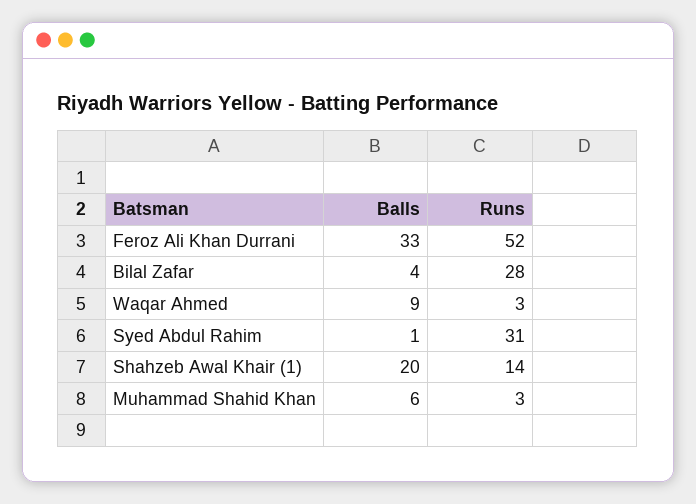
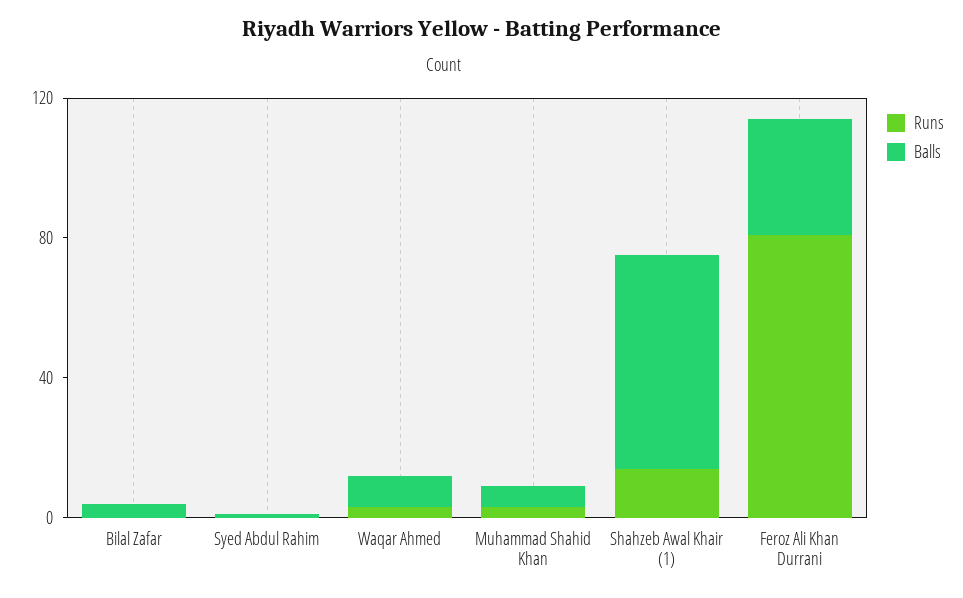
Runs, Feroz Ali Khan Durrani: 52 -> 80
Runs, Bilal Zafar: 28 -> 0
Runs, Syed Abdul Rahim: 31 -> 0
Balls, Shahzeb Awal Khair (1): 20 -> 60

